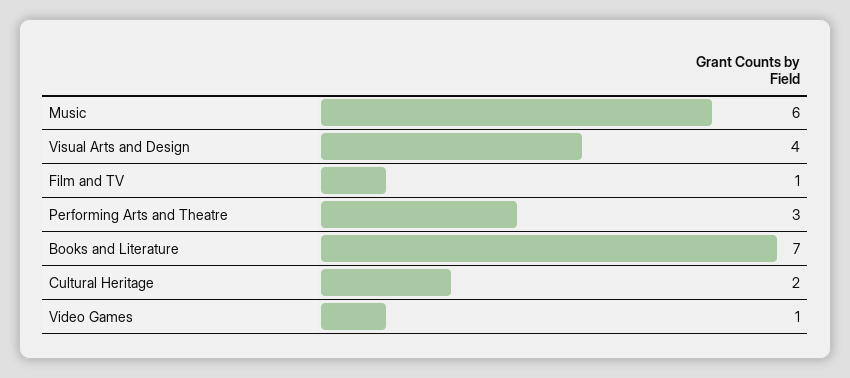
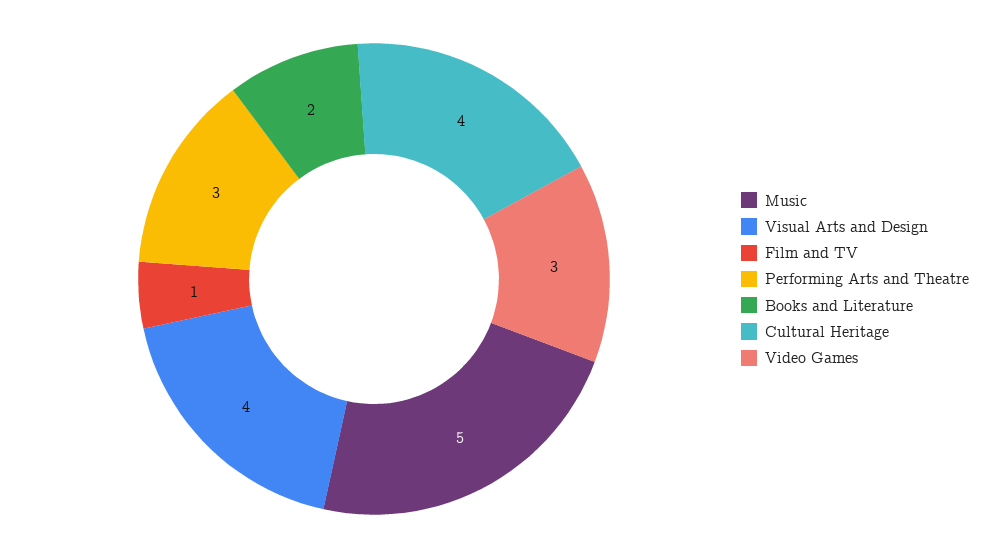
Music: 6 -> 5
Books and Literature: 7 -> 2
Cultural Heritage: 2 -> 4
Video Games: 1 -> 3

